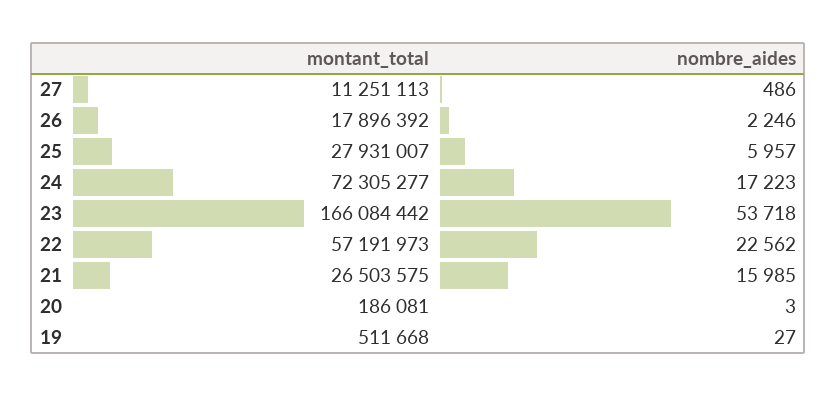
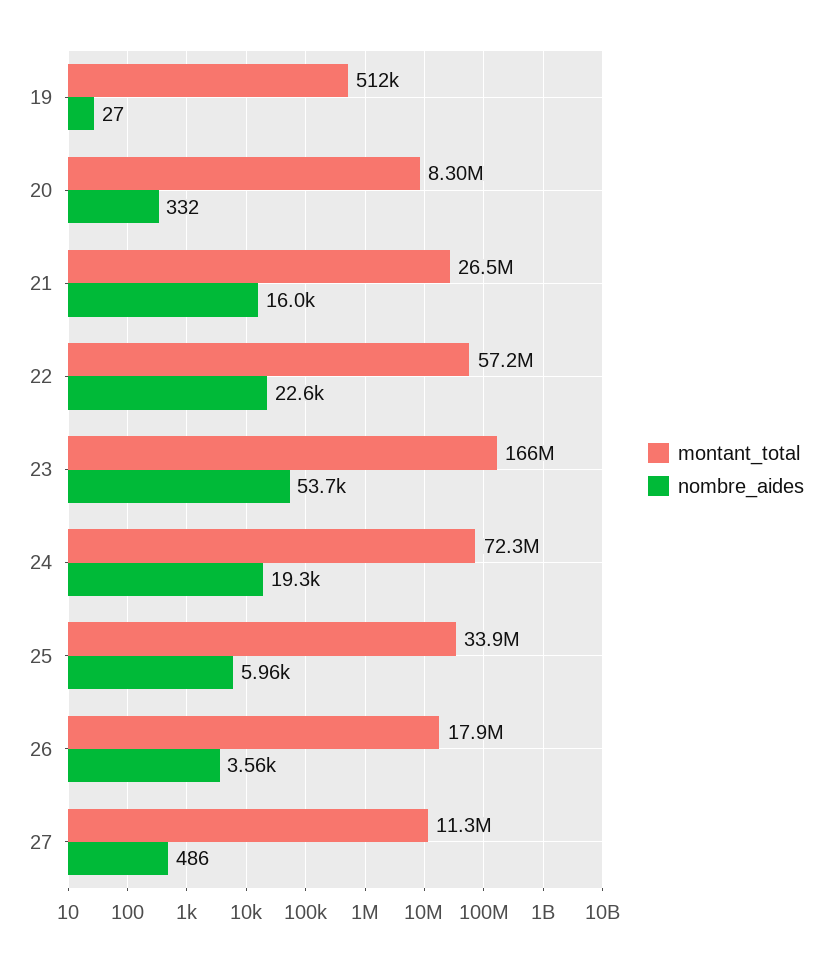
nombre_aides, 26: 2246 -> 3560
montant_total, 25: 27931007 -> 33900000
nombre_aides, 24: 17223 -> 19300
montant_total, 20: 186081 -> 8300000
nombre_aides, 20: 3 -> 332

